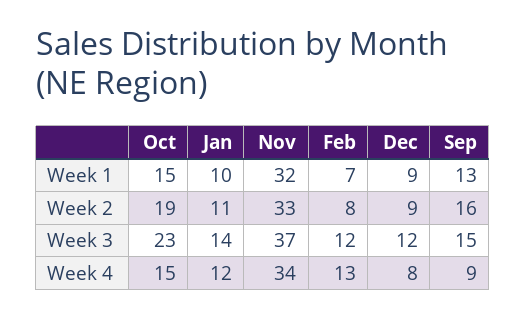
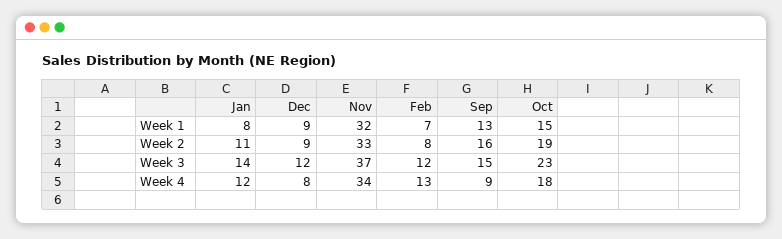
Jan, Week 1: 10 -> 8
Oct, Week 4: 15 -> 18

